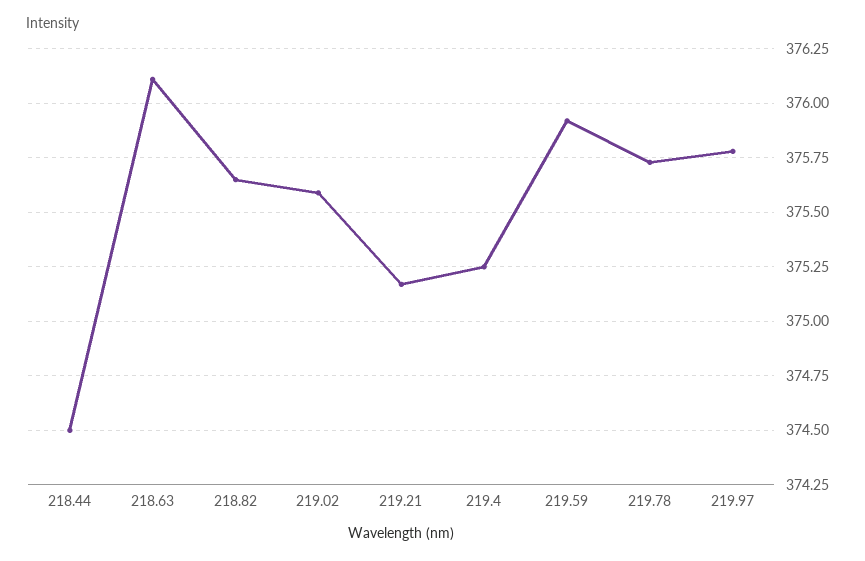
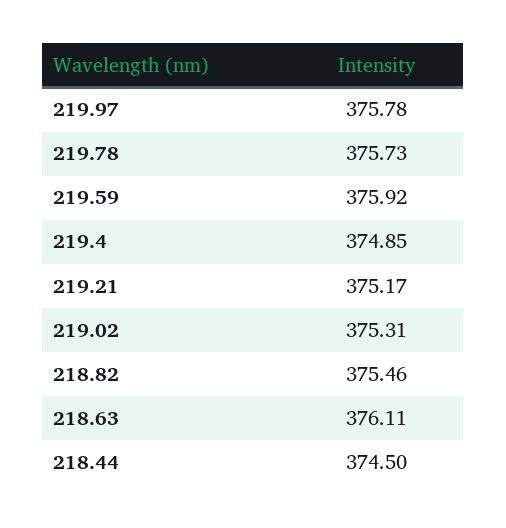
218.82: 375.65 -> 375.46
219.02: 375.6 -> 375.31
219.4: 375.25 -> 374.85

